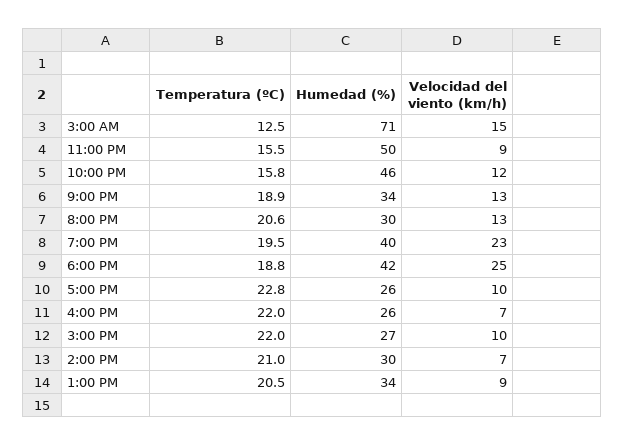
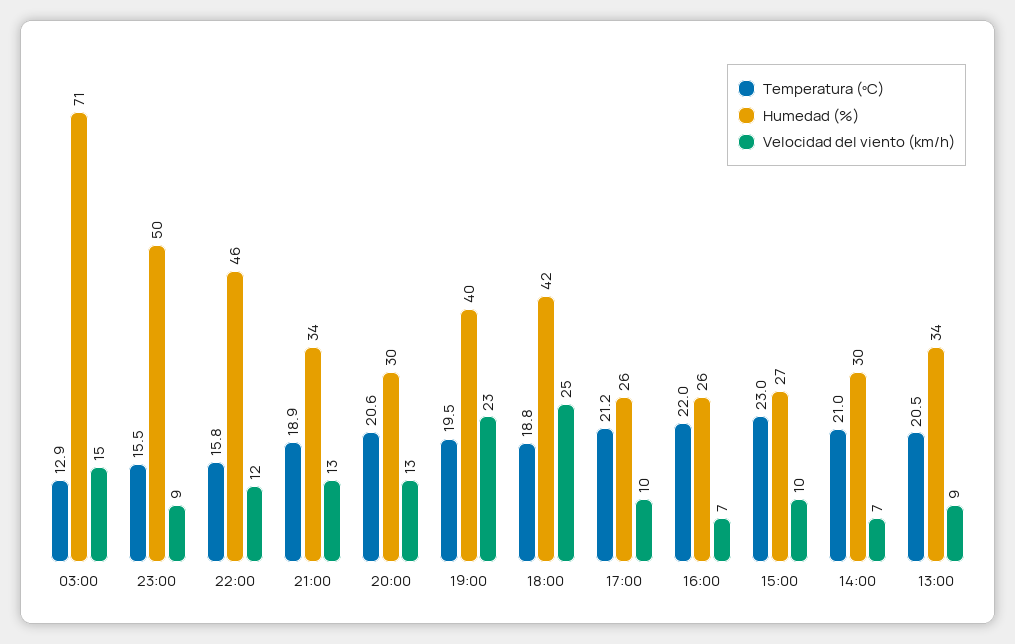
Temperatura (ºC), 3:00 AM: 12.5 -> 12.9
Temperatura (ºC), 5:00 PM: 22.8 -> 21.2
Temperatura (ºC), 3:00 PM: 22 -> 23

